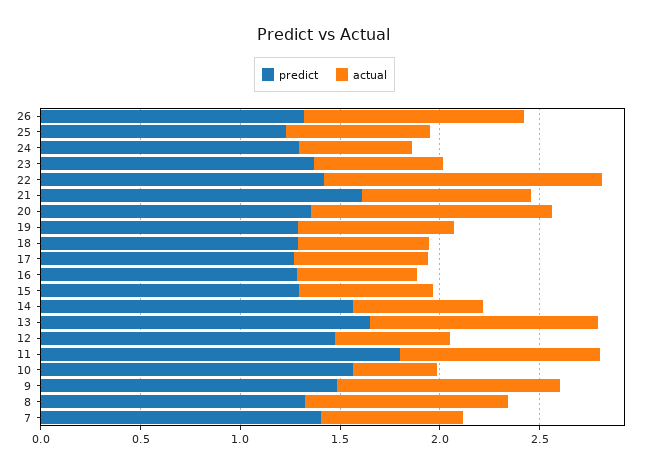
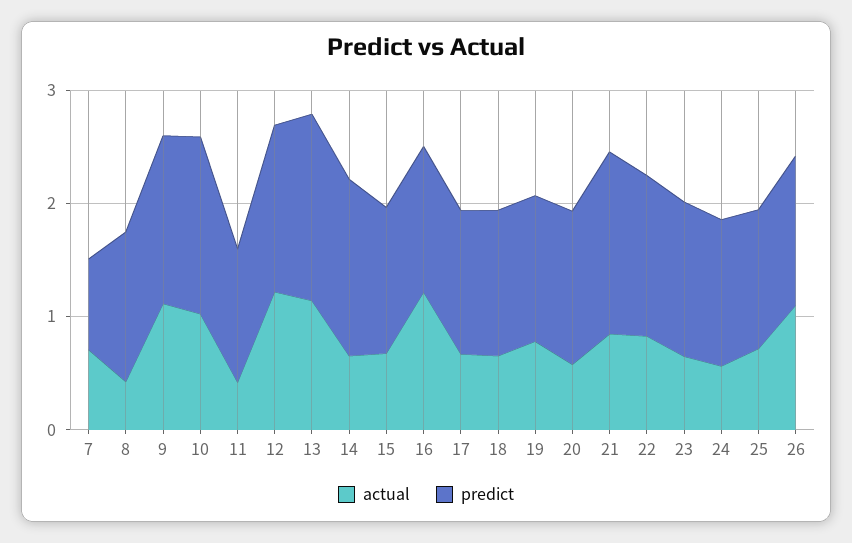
actual, 22: 1.4 -> 0.8
actual, 20: 1.2 -> 0.6
actual, 16: 0.6 -> 1.2
actual, 12: 0.6 -> 1.2
predict, 11: 1.8 -> 1.2
actual, 11: 1 -> 0.4
actual, 10: 0.4 -> 1
actual, 8: 1 -> 0.4
predict, 7: 1.4 -> 0.8

